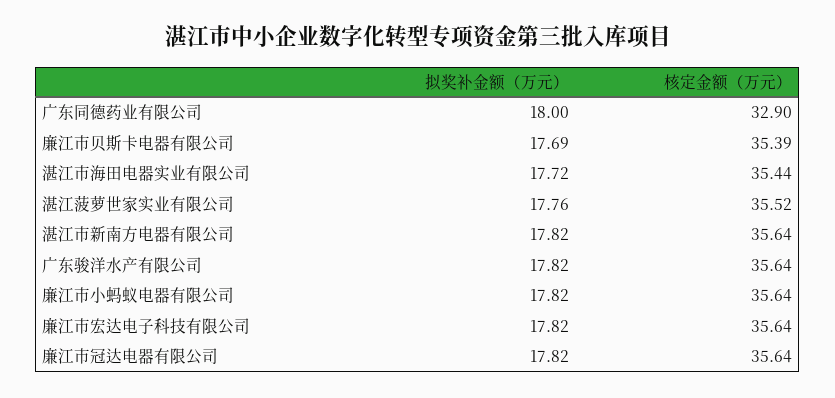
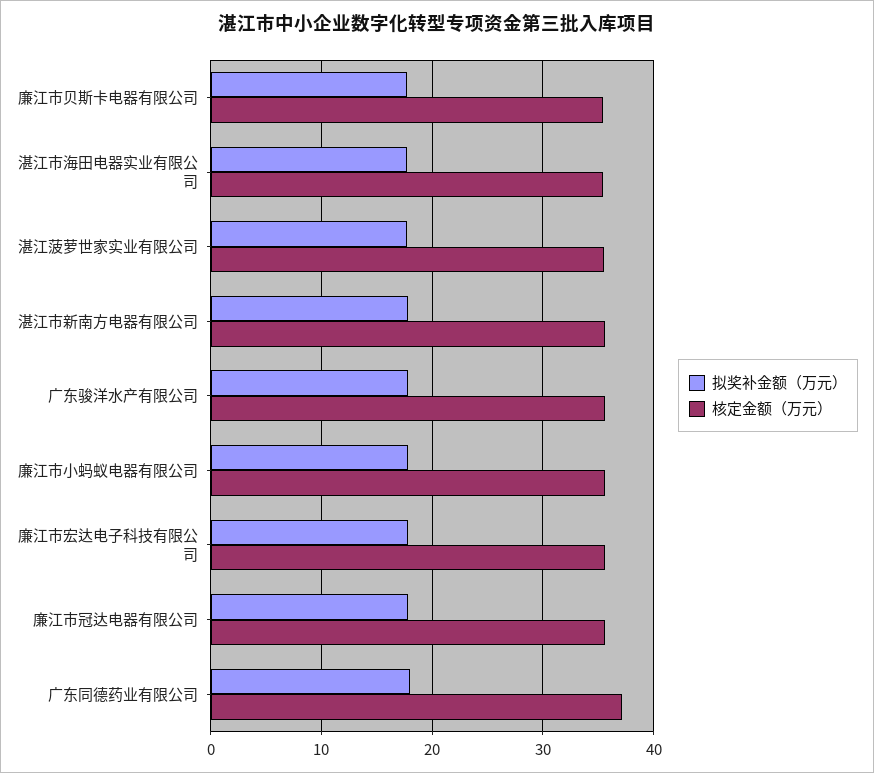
核定金额（万元）, 广东同德药业有限公司: 32.9 -> 37

